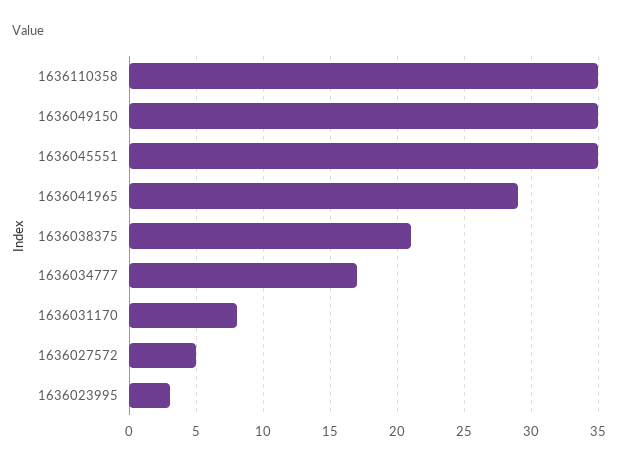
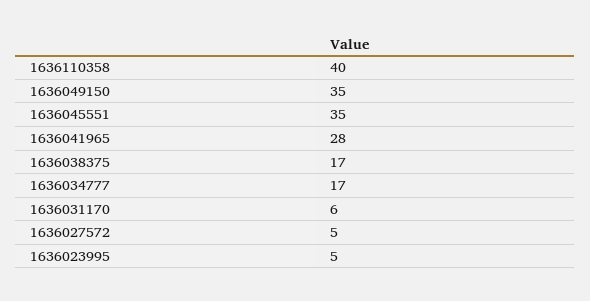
1636110358: 35 -> 40
1636041965: 29 -> 28
1636038375: 21 -> 17
1636031170: 8 -> 6
1636023995: 3 -> 5

